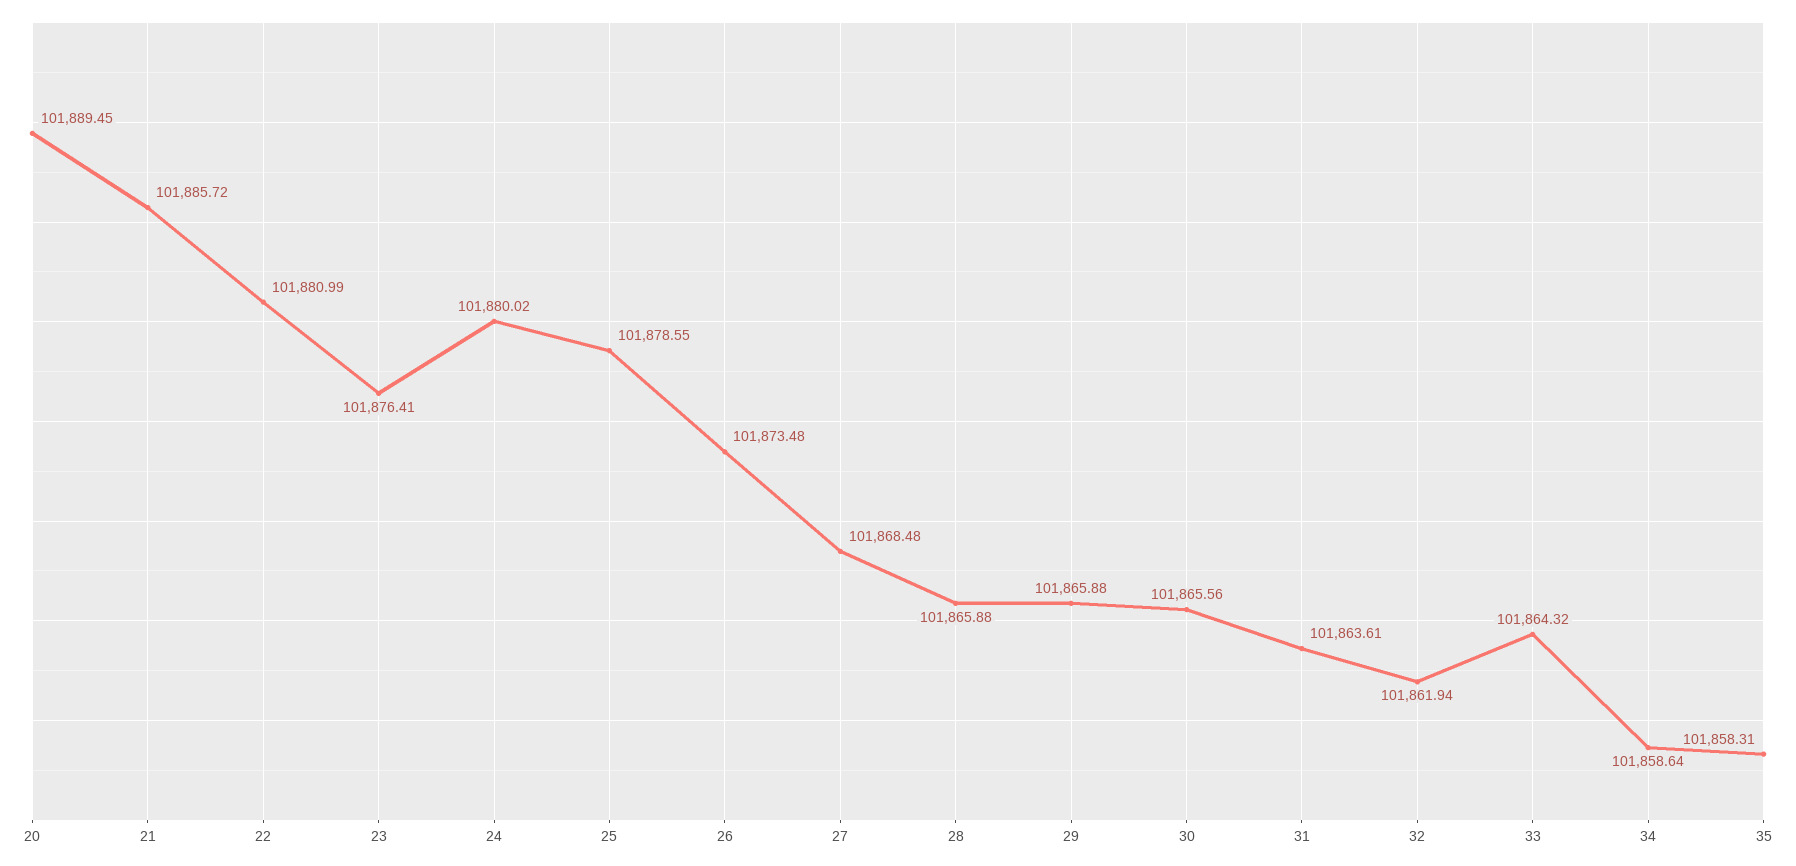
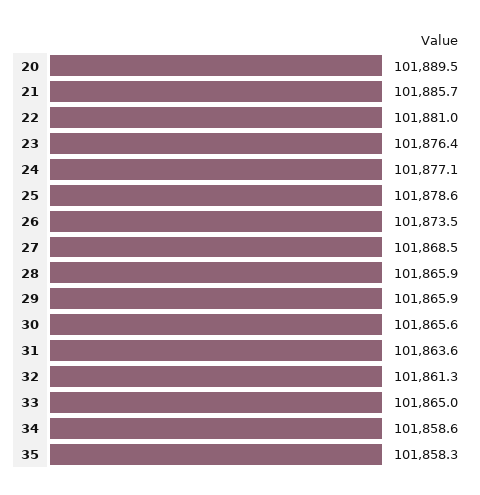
24: 101880.02 -> 101877.1
32: 101861.94 -> 101861.3
33: 101864.32 -> 101865

